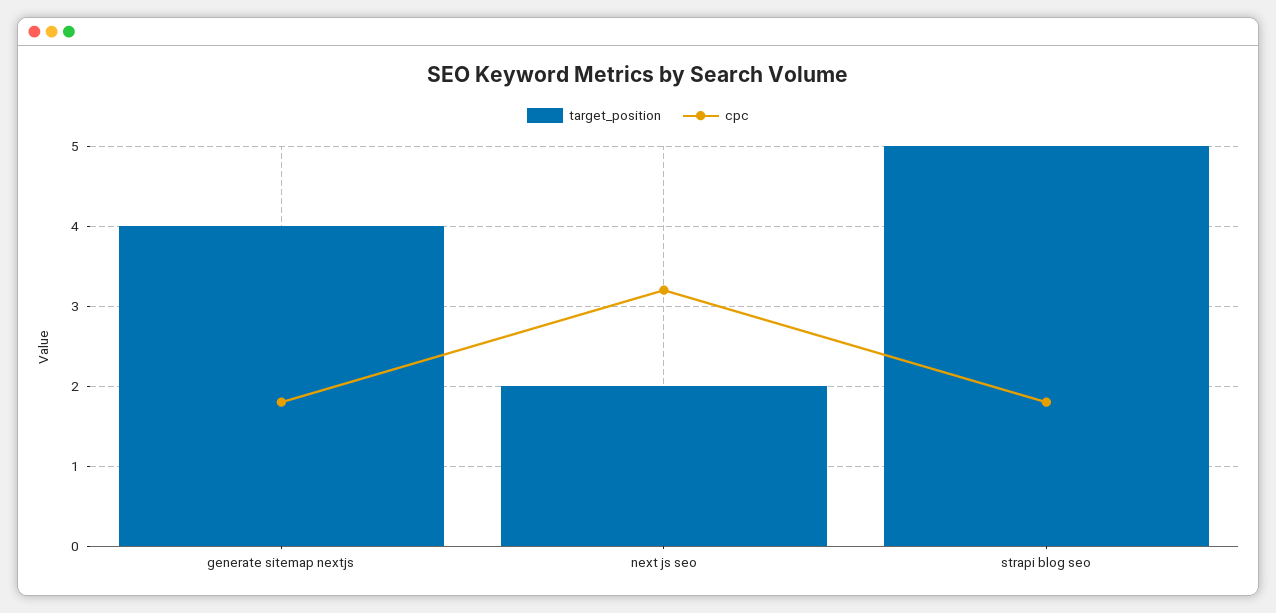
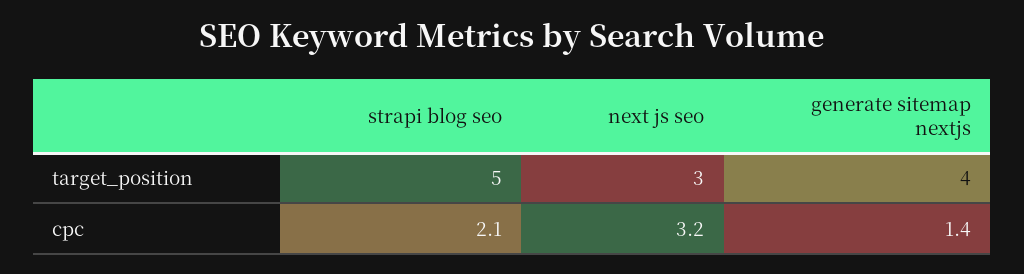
cpc, generate sitemap nextjs: 1.8 -> 1.4
target_position, next js seo: 2 -> 3
cpc, strapi blog seo: 1.8 -> 2.1

